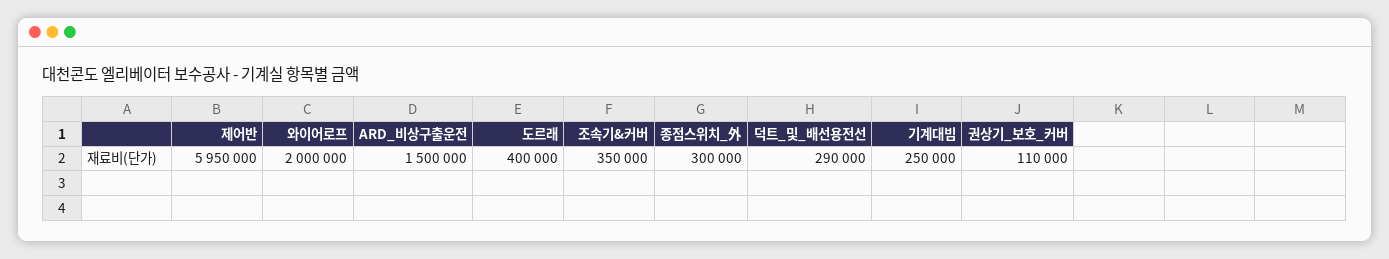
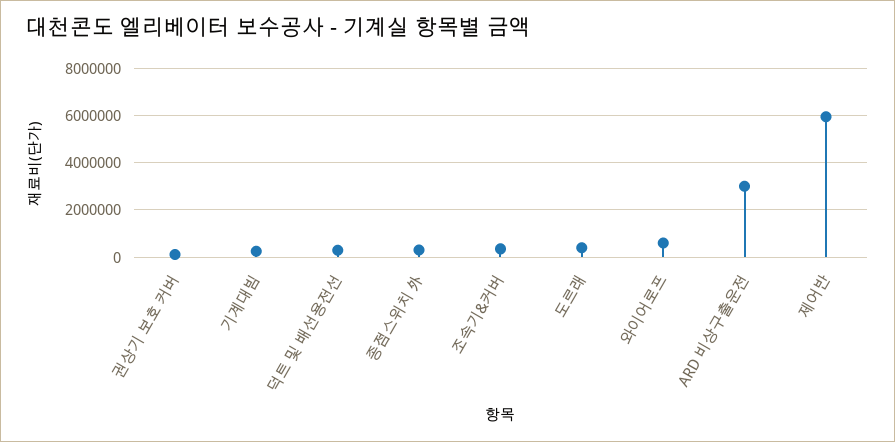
와이어로프: 2000000 -> 500000
ARD_비상구출운전: 1500000 -> 3000000

